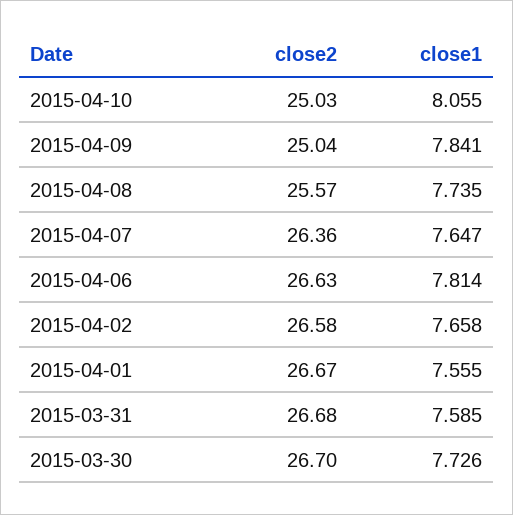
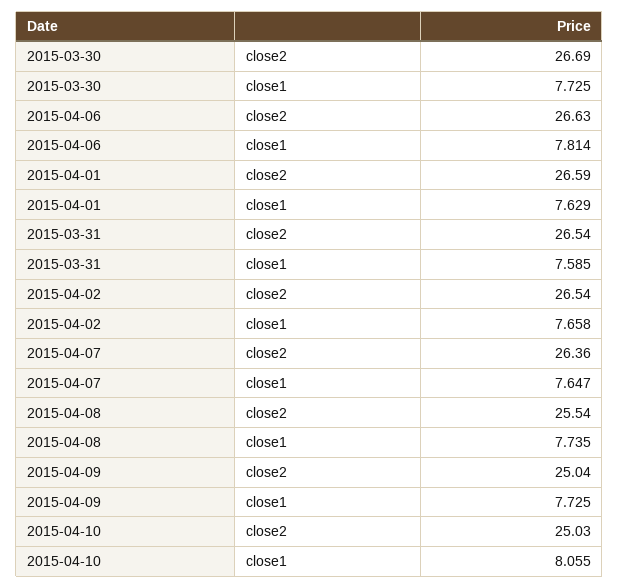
close1, 2015-04-09: 7.841 -> 7.725
close2, 2015-04-08: 25.57 -> 25.54
close2, 2015-04-02: 26.58 -> 26.54
close2, 2015-04-01: 26.67 -> 26.59
close1, 2015-04-01: 7.555 -> 7.629
close2, 2015-03-31: 26.68 -> 26.54
close2, 2015-03-30: 26.7 -> 26.69
close1, 2015-03-30: 7.726 -> 7.725

